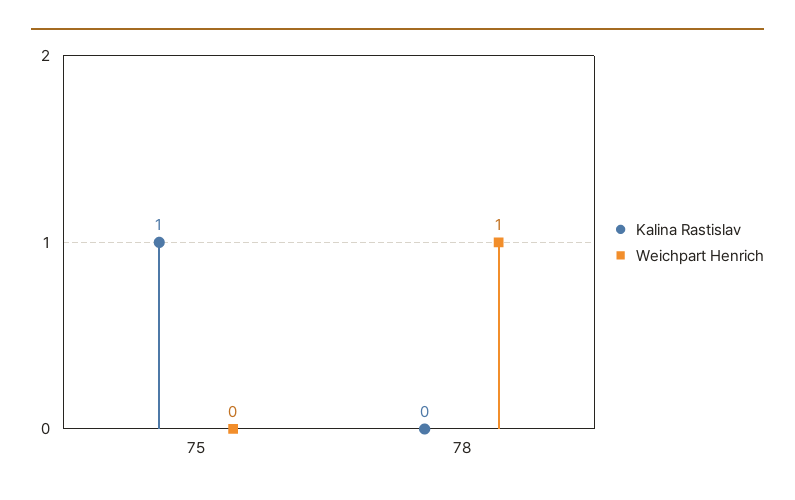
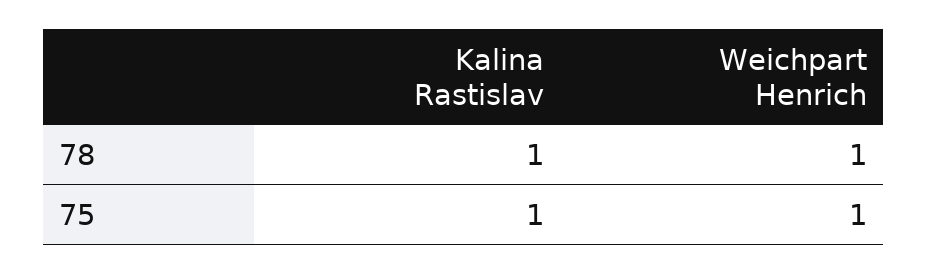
Weichpart Henrich, 75: 0 -> 1
Kalina Rastislav, 78: 0 -> 1

